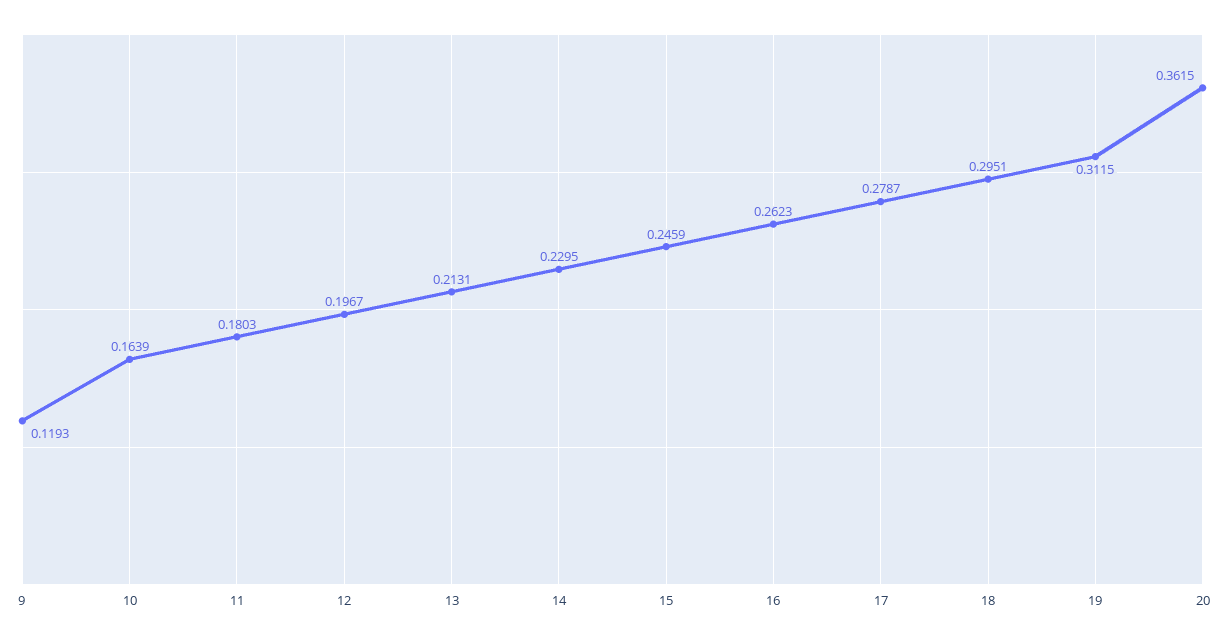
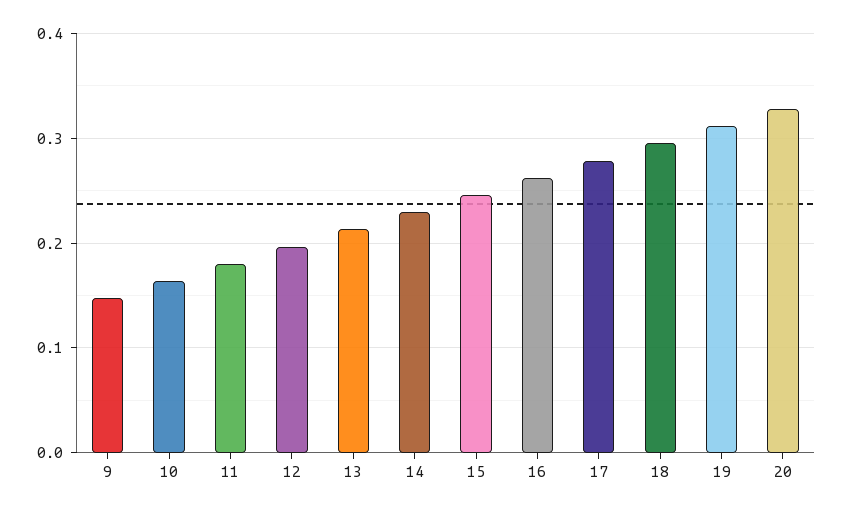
9: 0.1193 -> 0.15
20: 0.3615 -> 0.33

